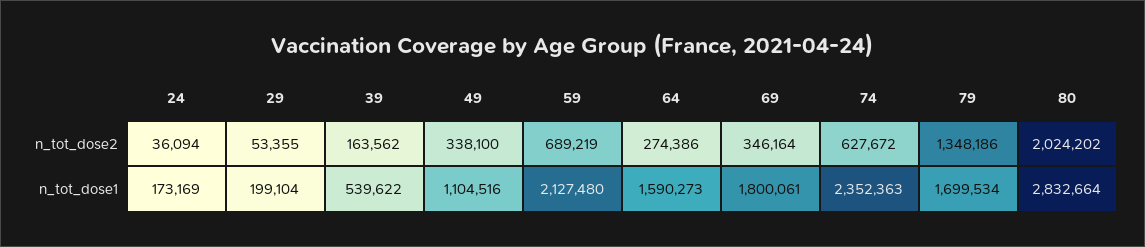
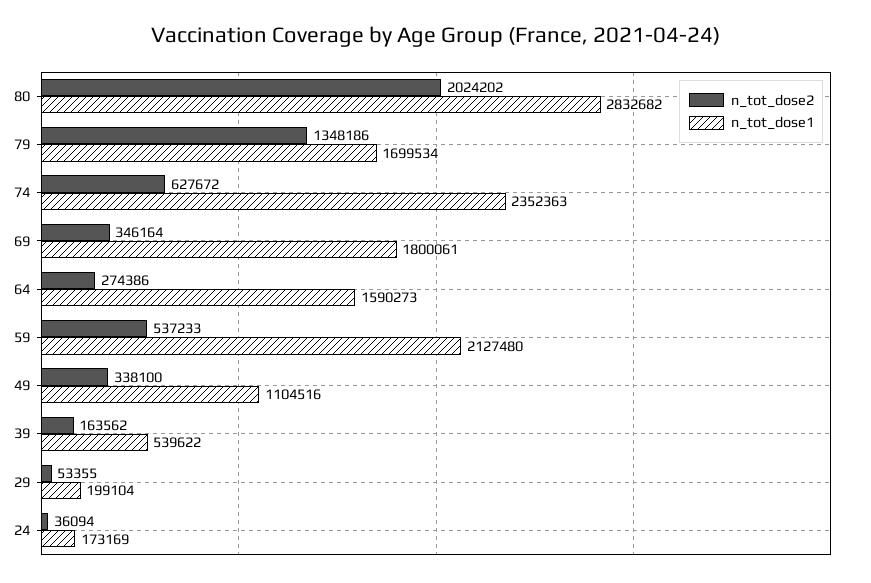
n_tot_dose2, 59: 689219 -> 537233
n_tot_dose1, 80: 2832664 -> 2832682

